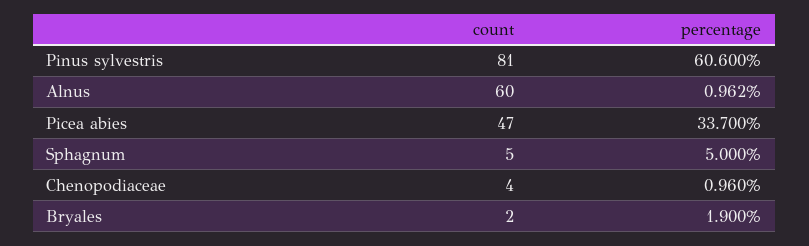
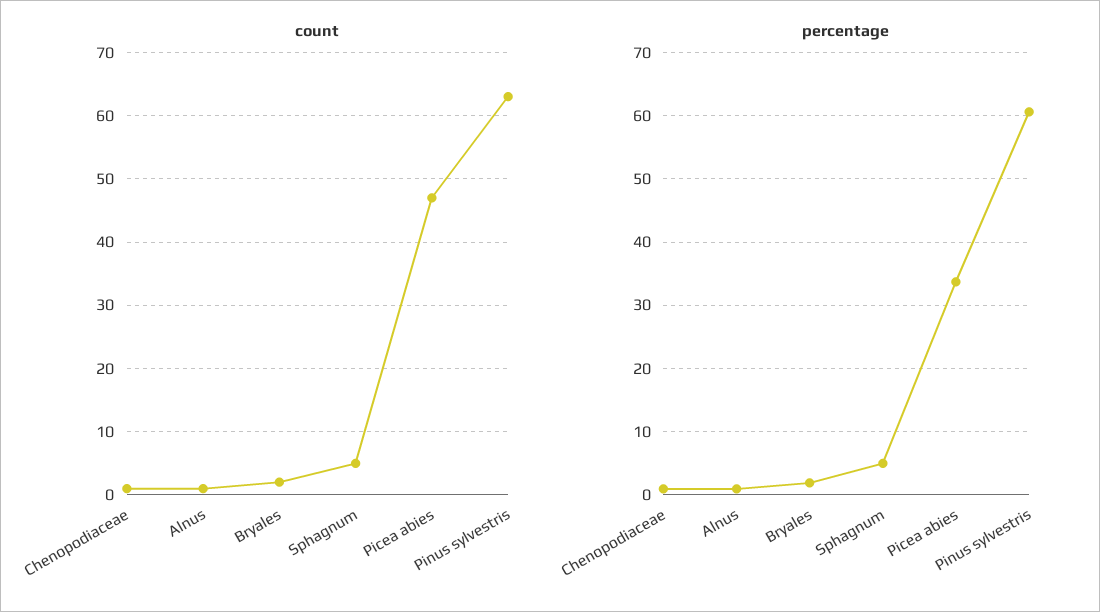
count, Pinus sylvestris: 81 -> 63
count, Alnus: 60 -> 1
count, Chenopodiaceae: 4 -> 1

